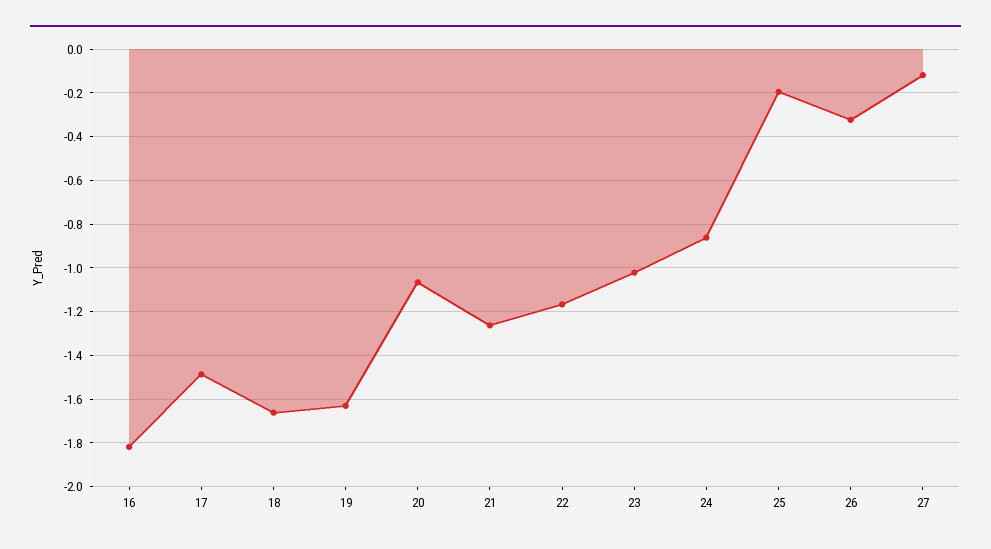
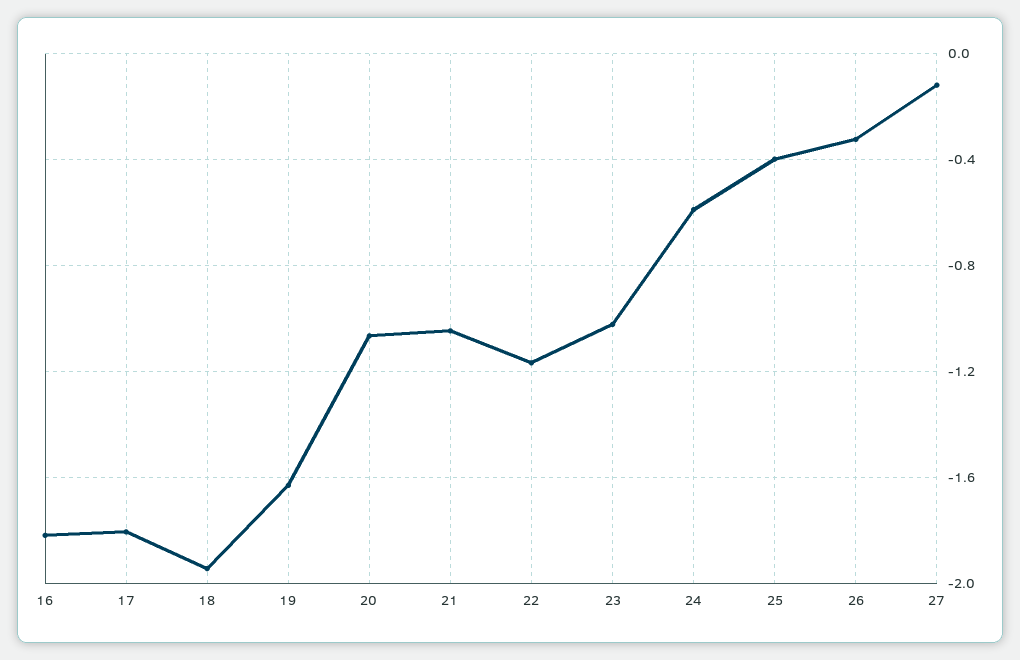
17: -1.5 -> -1.8
18: -1.65 -> -1.95
21: -1.25 -> -1.05
24: -0.85 -> -0.6
25: -0.2 -> -0.4

